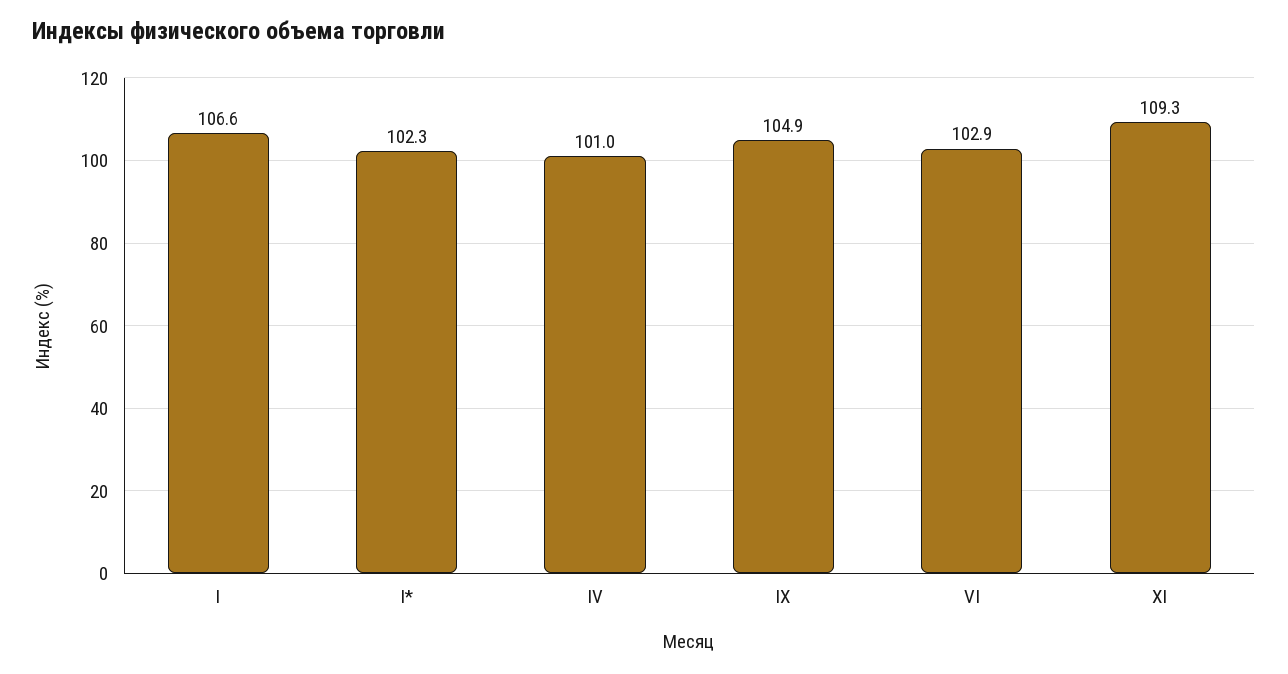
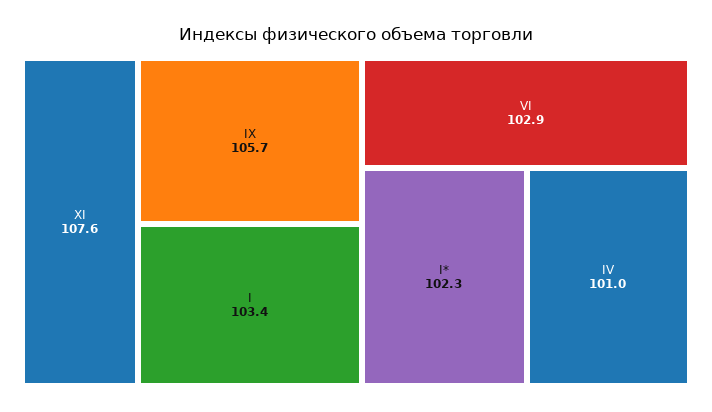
I: 106.6 -> 103.4
IX: 104.9 -> 105.7
XI: 109.3 -> 107.6

